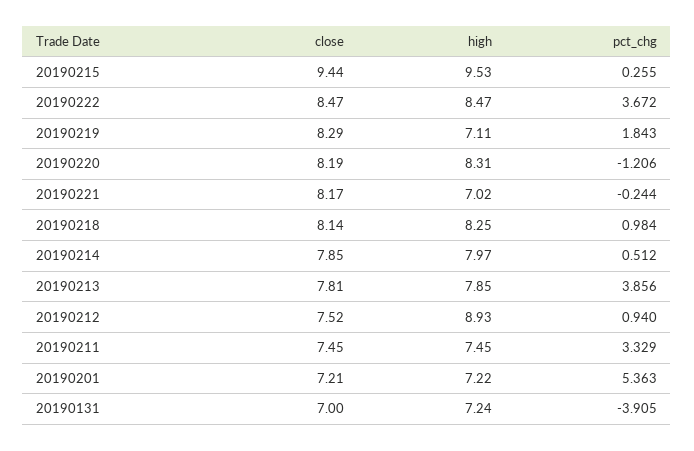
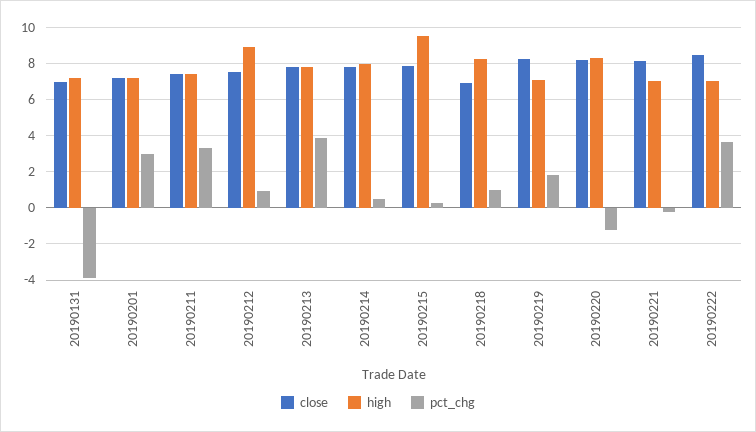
close, 20190215: 9.44 -> 8
high, 20190222: 8.47 -> 7
close, 20190218: 8.14 -> 7
pct_chg, 20190201: 5.363 -> 3

